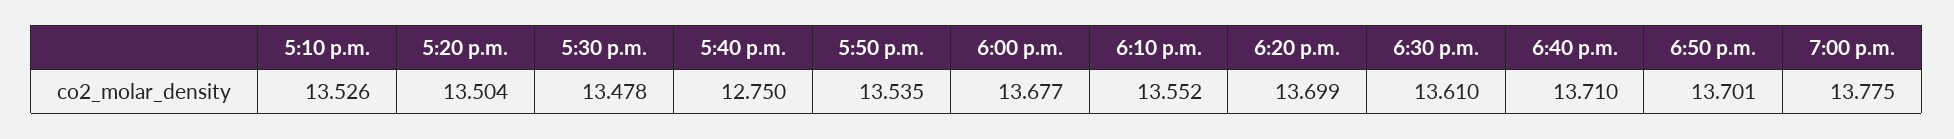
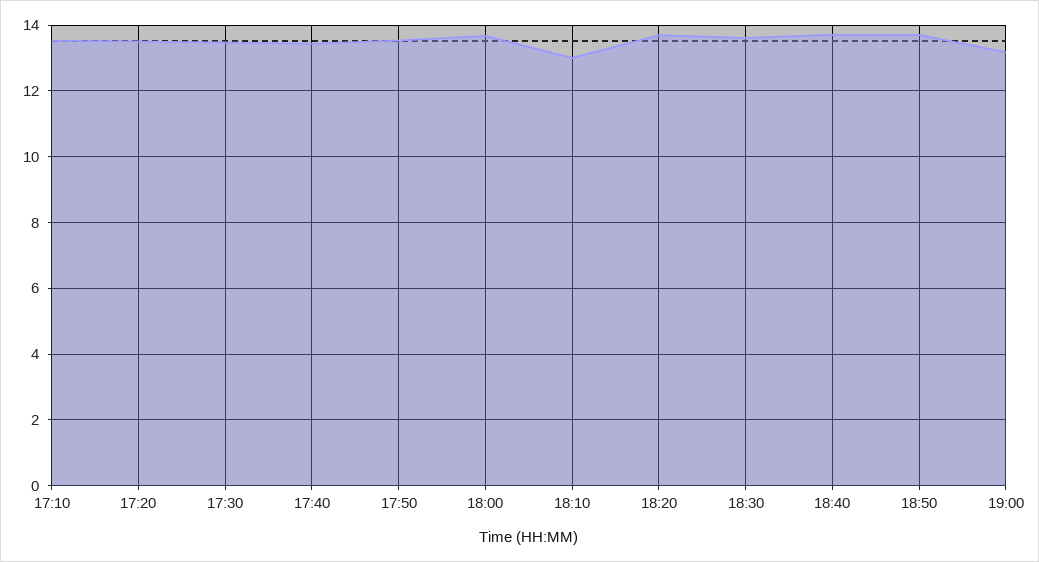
5:40 p.m.: 12.75 -> 13.4
6:10 p.m.: 13.552 -> 13
7:00 p.m.: 13.775 -> 13.2

